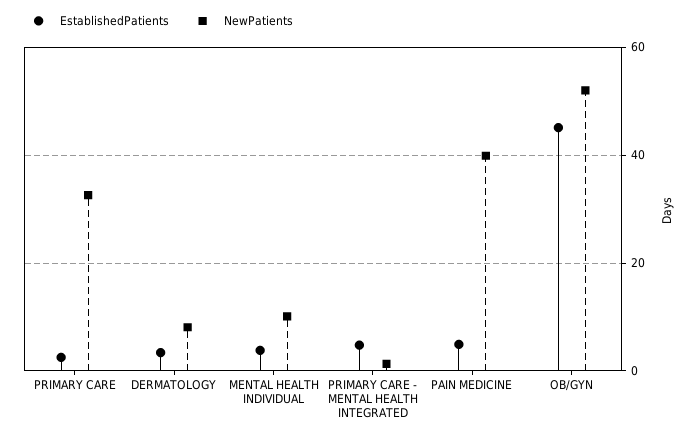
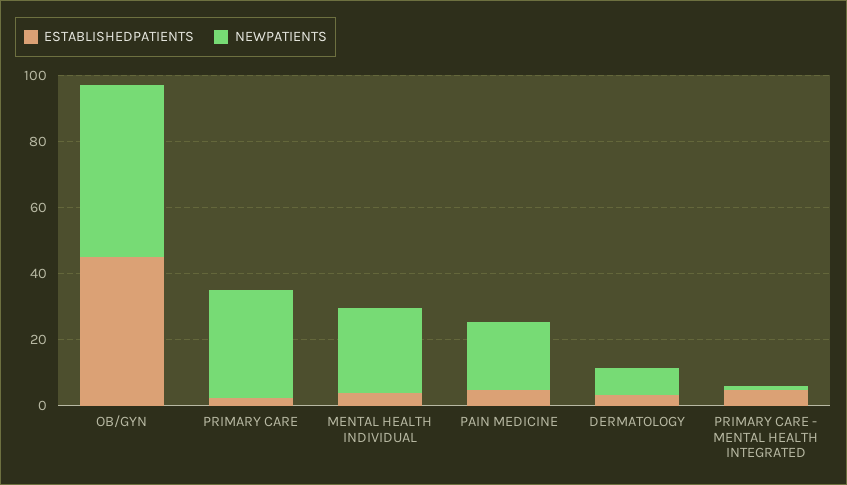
NewPatients, MENTAL HEALTH INDIVIDUAL: 10 -> 25
NewPatients, PAIN MEDICINE: 40 -> 20

